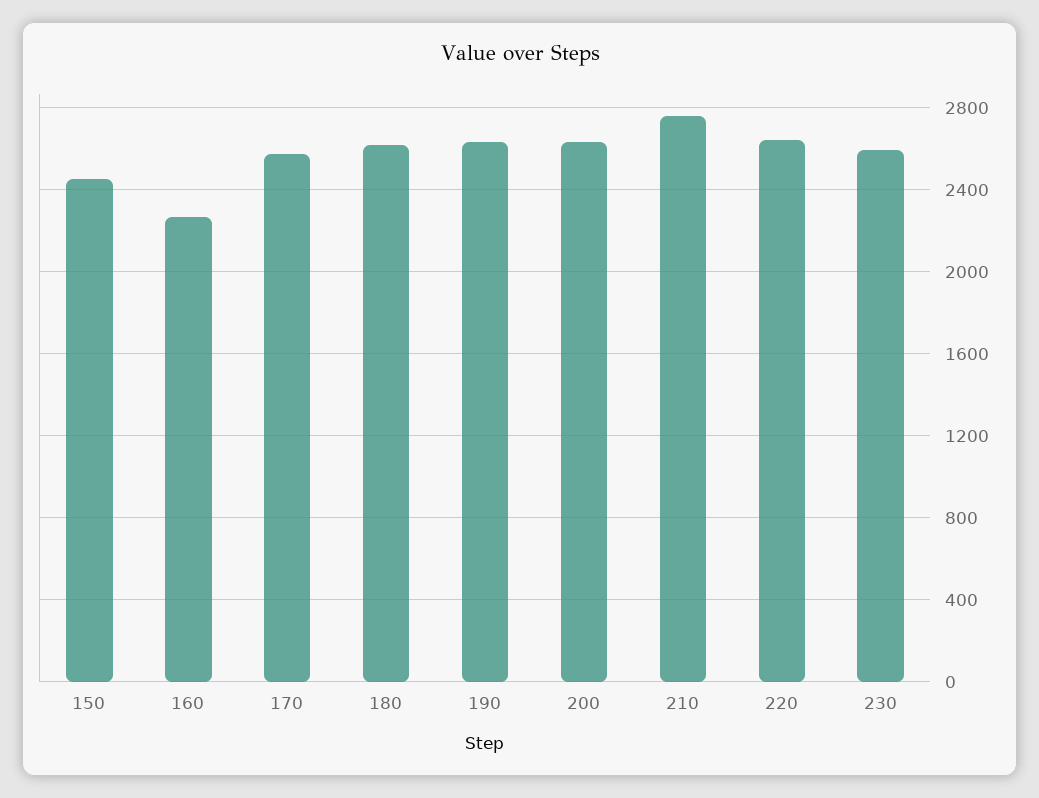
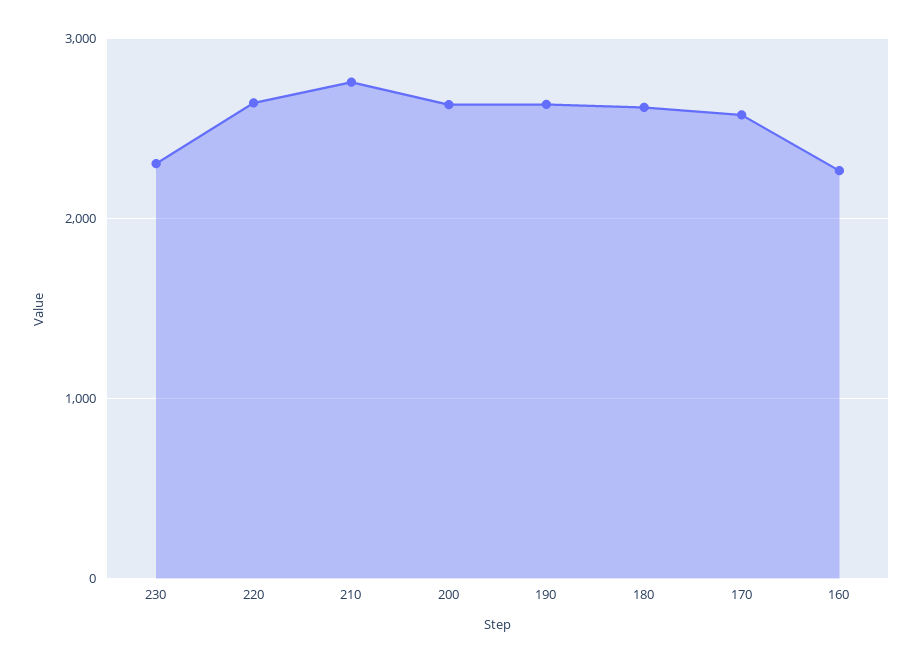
150: 2450 -> none
230: 2600 -> 2300

